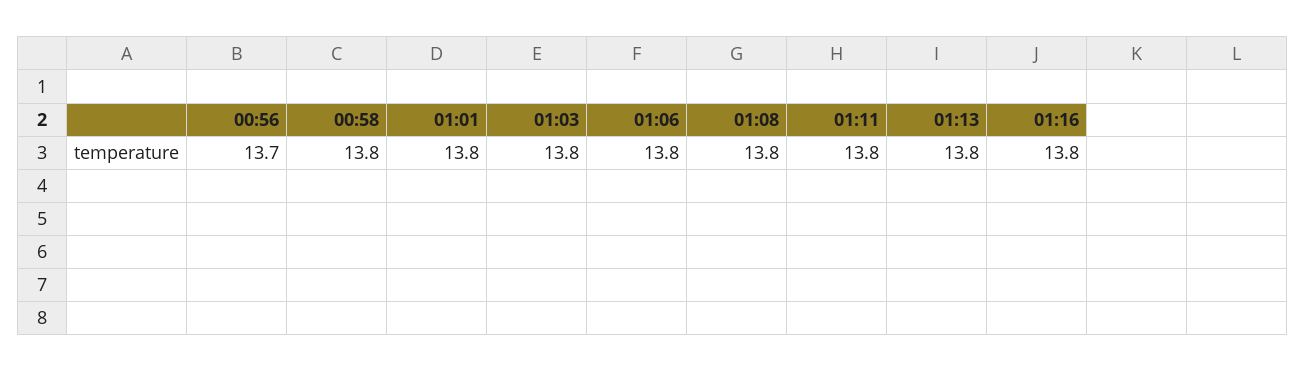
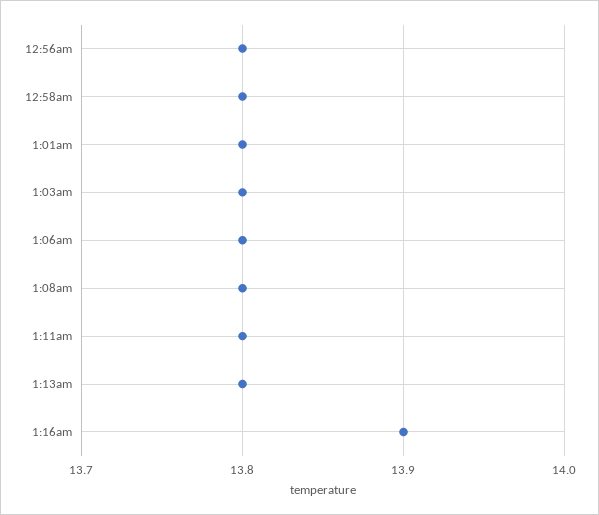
00:56: 13.7 -> 13.8
01:16: 13.8 -> 13.9

